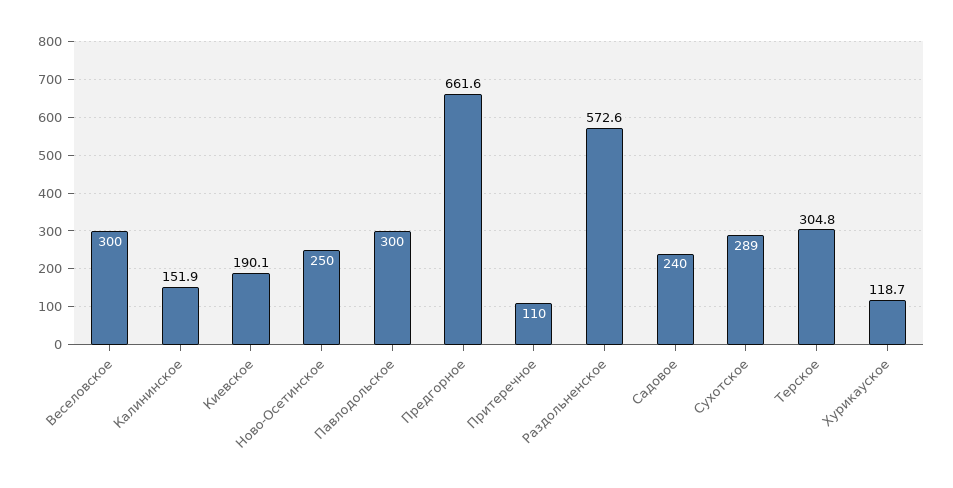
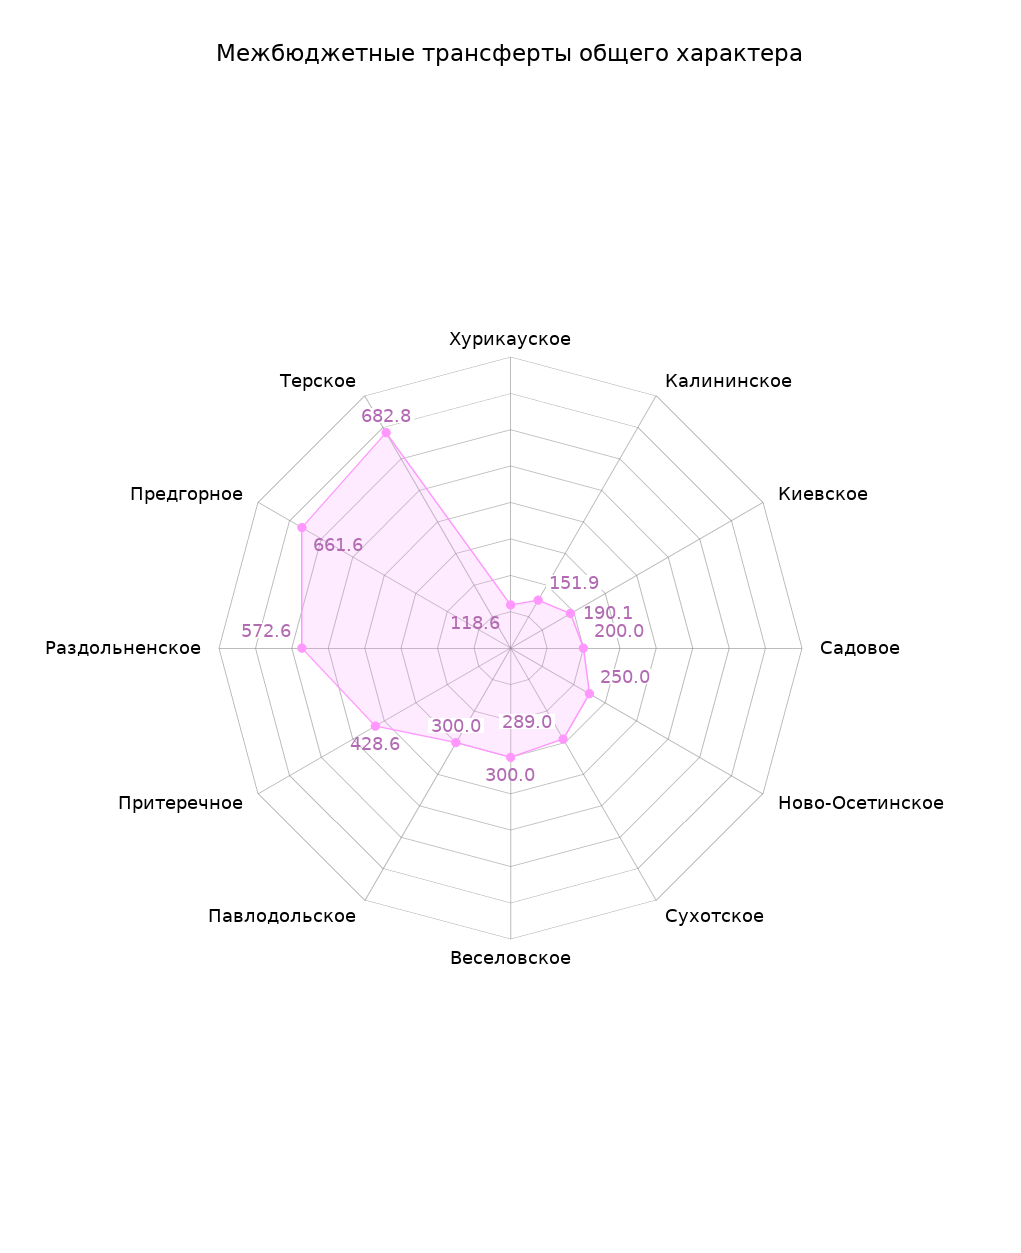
Притеречное: 110 -> 428.6
Садовое: 240 -> 200
Терское: 304.8 -> 682.8
Хурикауское: 118.7 -> 118.6

